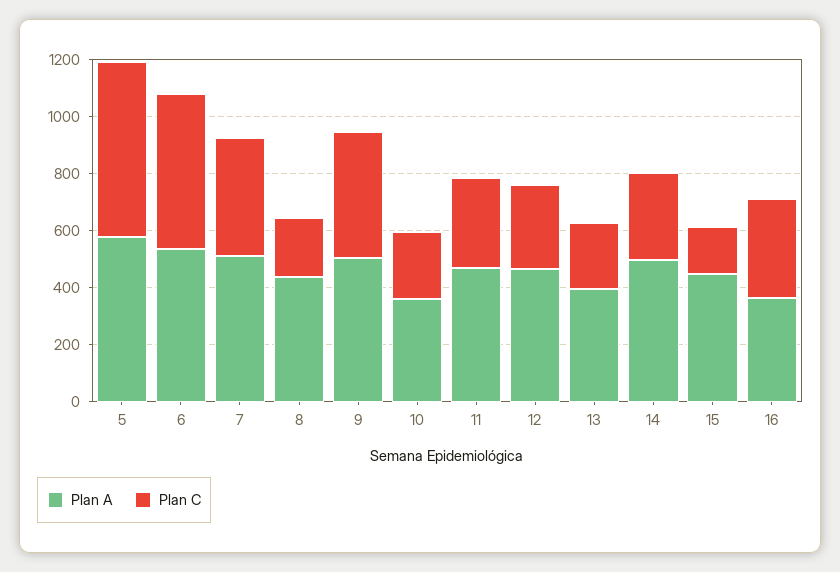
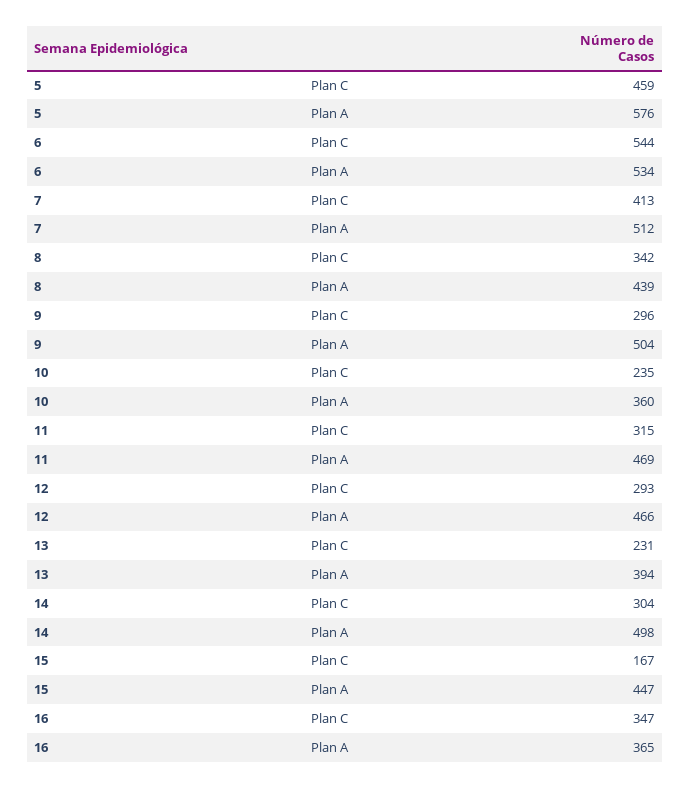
Plan C, 5: 600 -> 459
Plan C, 8: 200 -> 342
Plan C, 9: 450 -> 296

